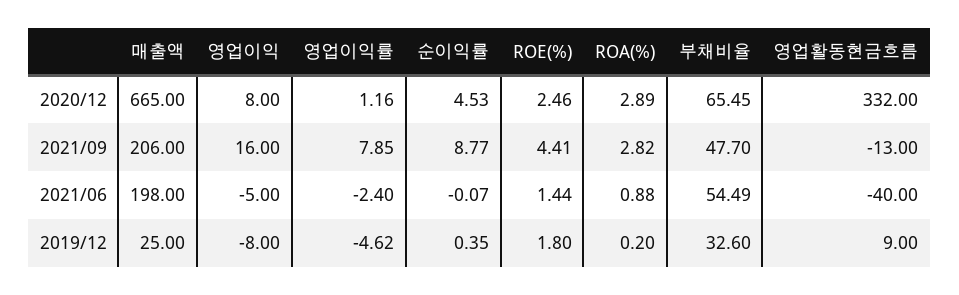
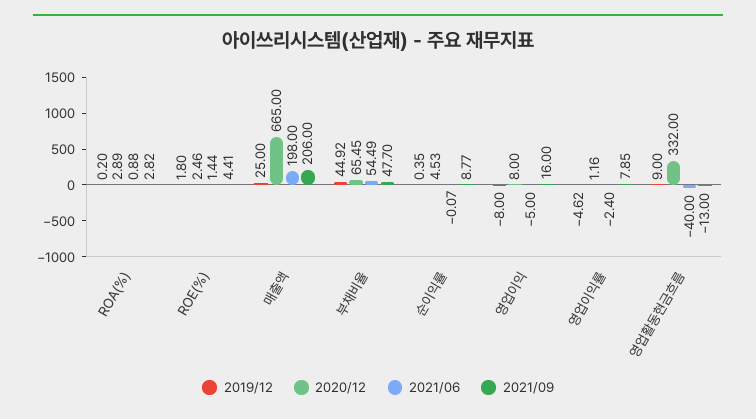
2019/12, 부채비율: 32.6 -> 44.92

